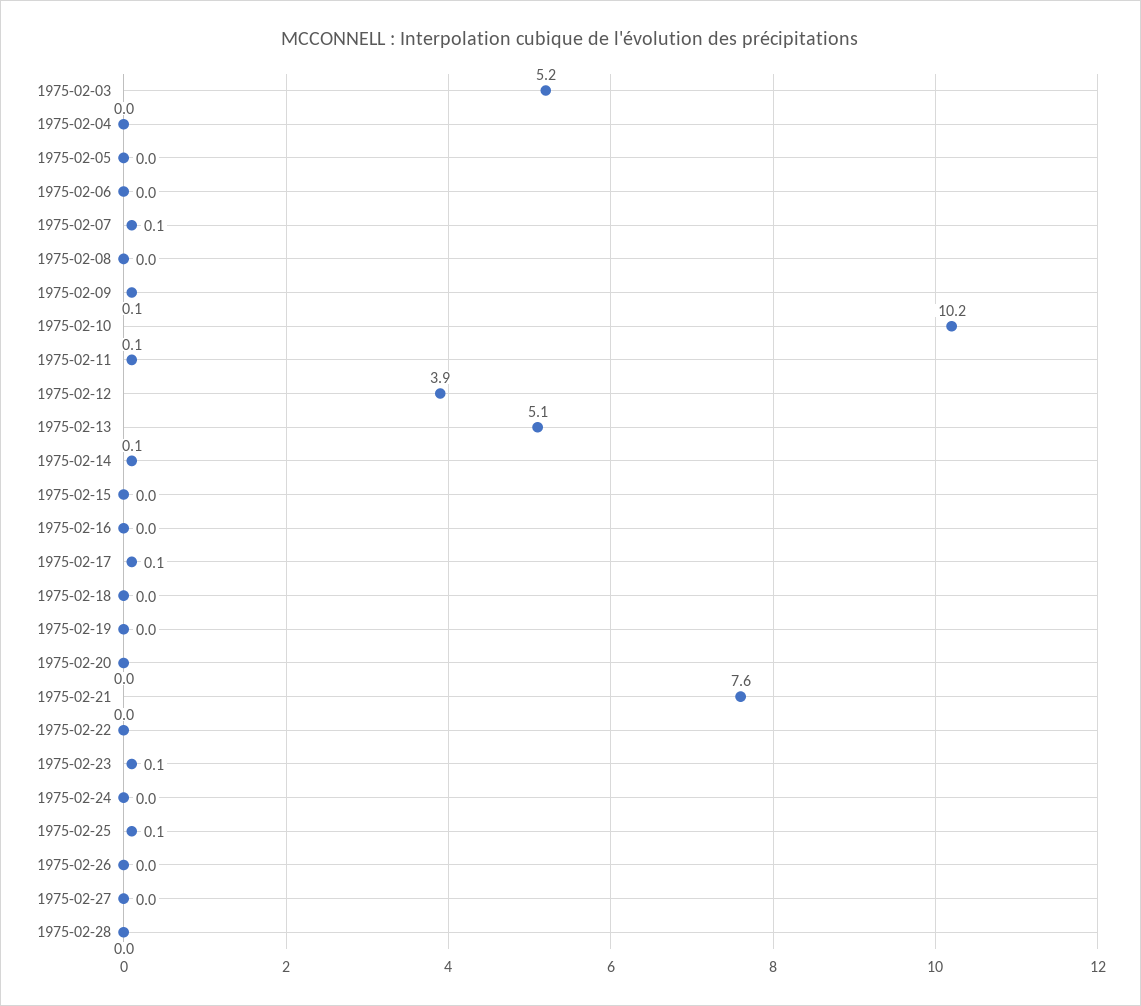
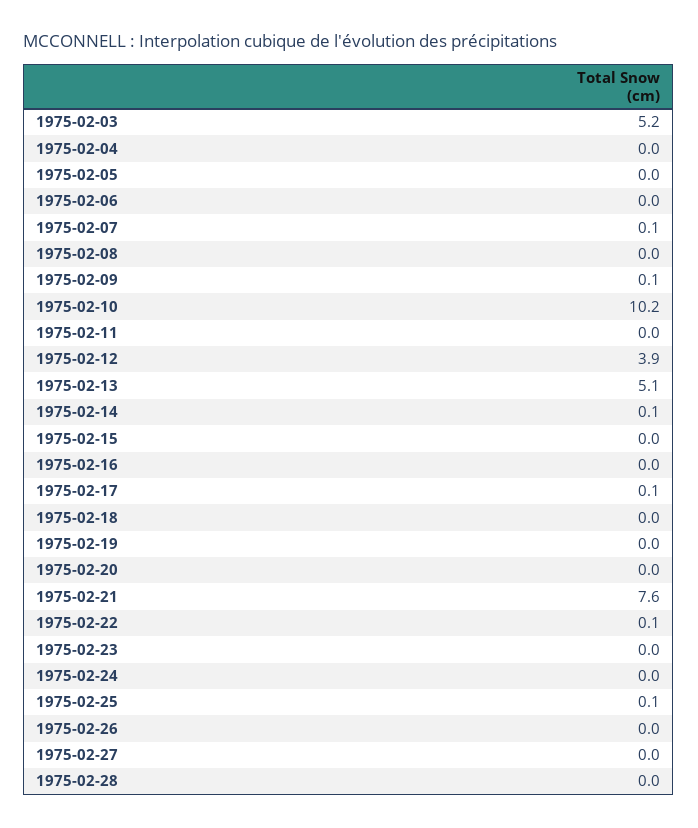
1975-02-11: 0.1 -> 0
1975-02-22: 0 -> 0.1
1975-02-23: 0.1 -> 0

